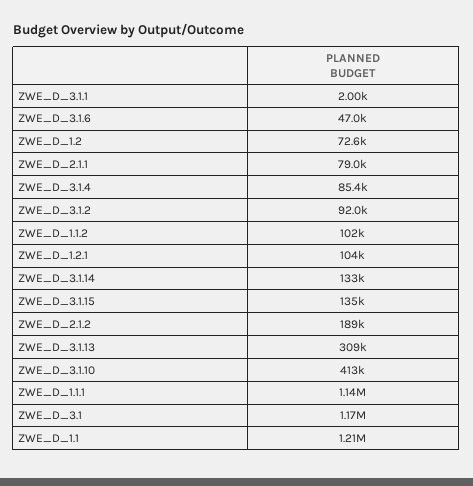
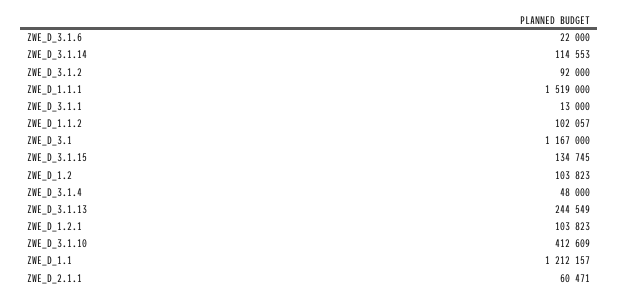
ZWE_D_3.1.1: 2000 -> 13000
ZWE_D_3.1.6: 47000 -> 22000
ZWE_D_1.2: 72600 -> 103823
ZWE_D_2.1.1: 79000 -> 60471
ZWE_D_3.1.4: 85400 -> 48000
ZWE_D_3.1.14: 133000 -> 114553
ZWE_D_2.1.2: 189000 -> none
ZWE_D_3.1.13: 309000 -> 244549
ZWE_D_1.1.1: 1140000 -> 1519000

